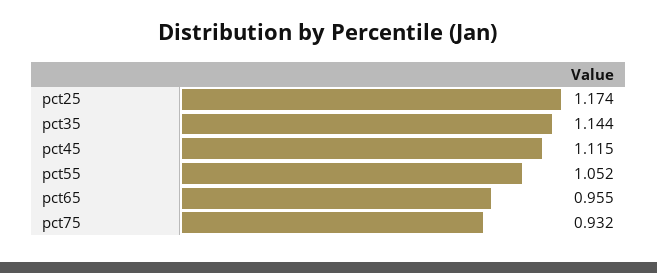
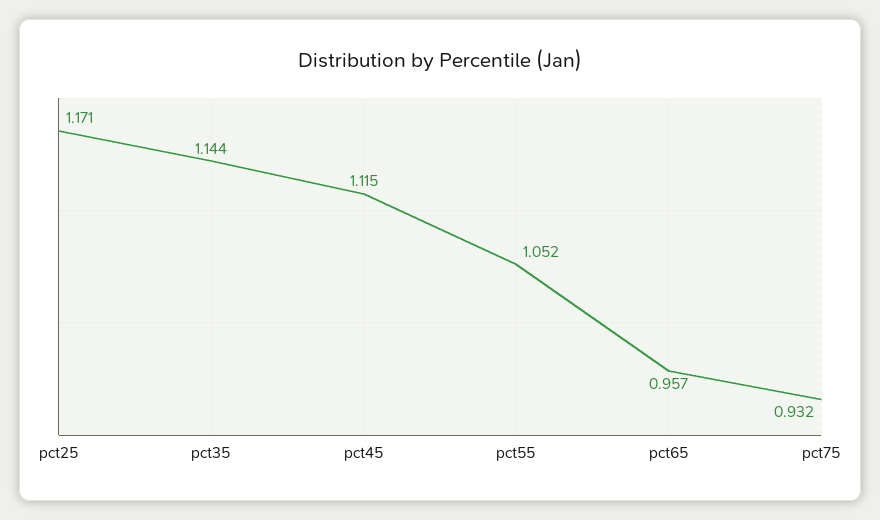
pct25: 1.174 -> 1.171
pct65: 0.955 -> 0.957

